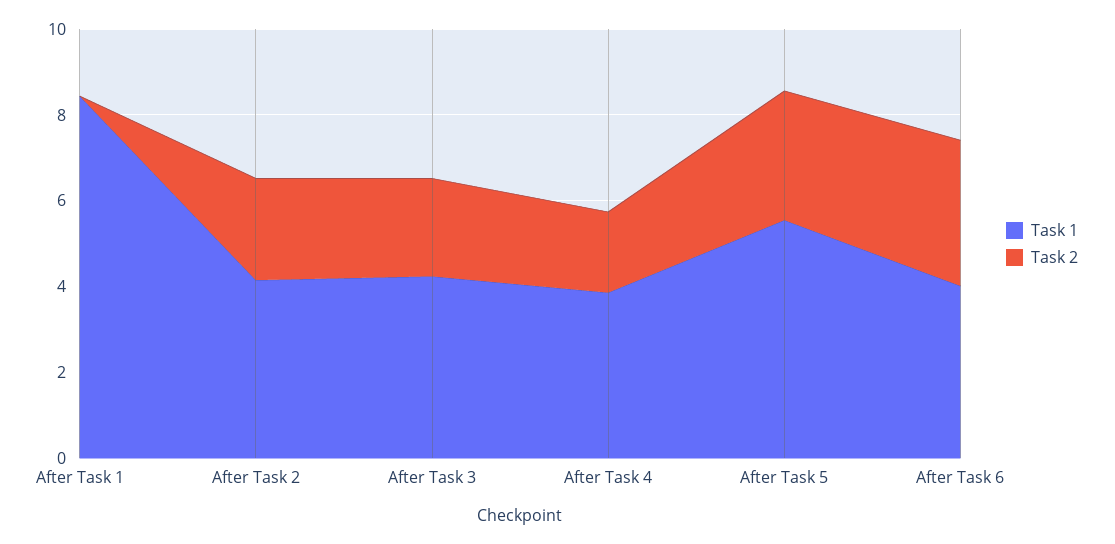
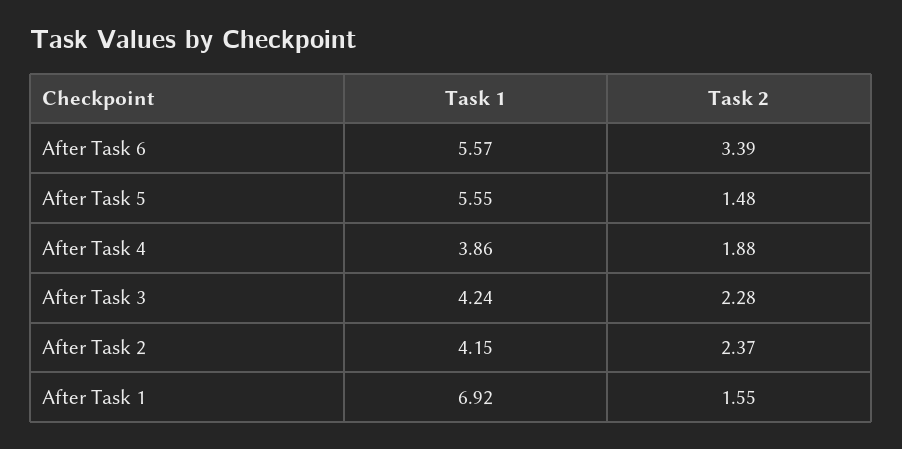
Task 1, After Task 1: 8.5 -> 6.92
Task 2, After Task 1: 0 -> 1.55
Task 2, After Task 5: 3 -> 1.48
Task 1, After Task 6: 4 -> 5.57

